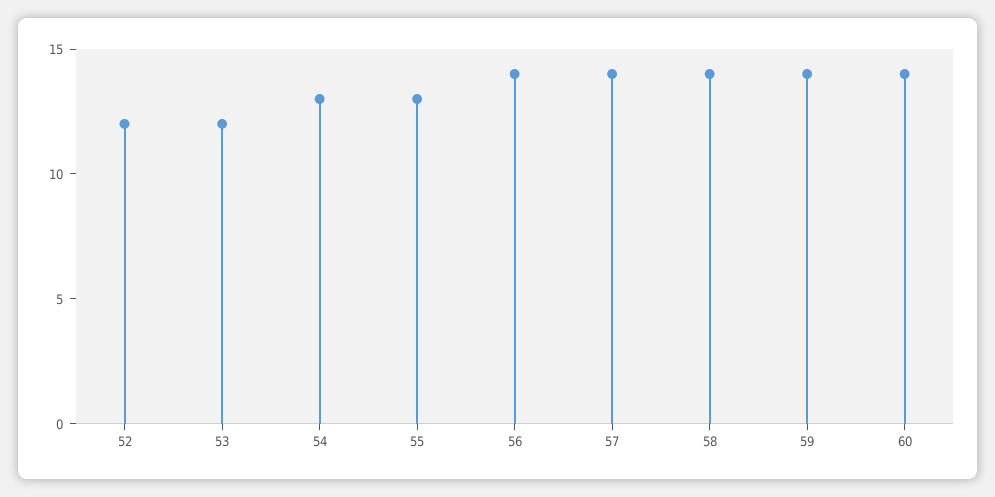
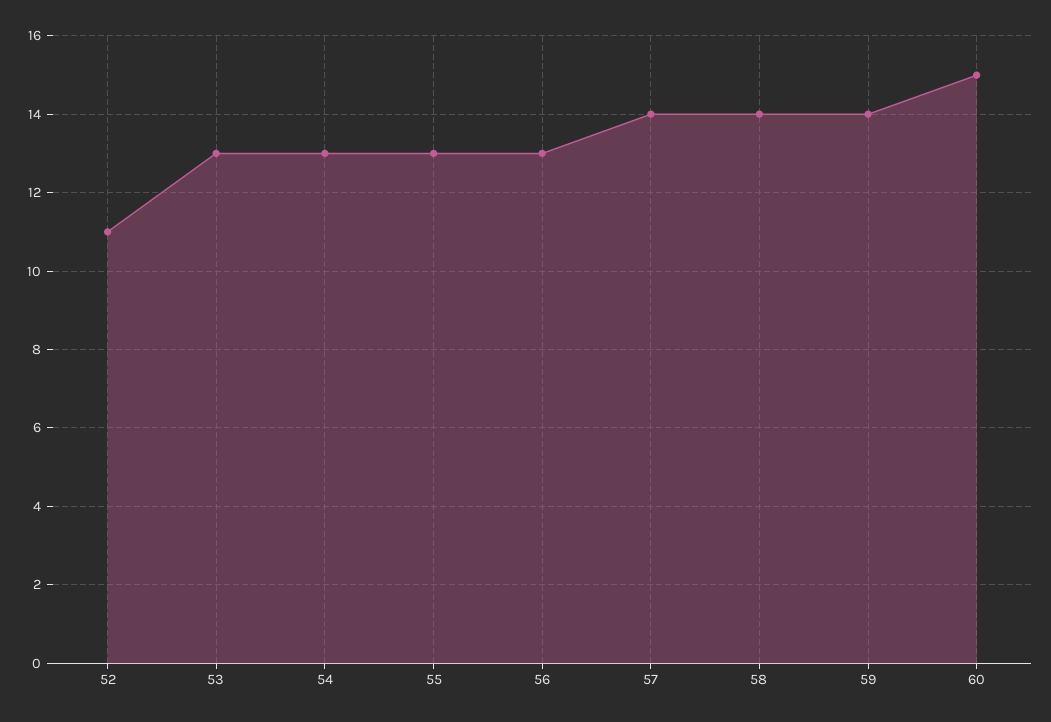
52: 12 -> 11
53: 12 -> 13
56: 14 -> 13
60: 14 -> 15

